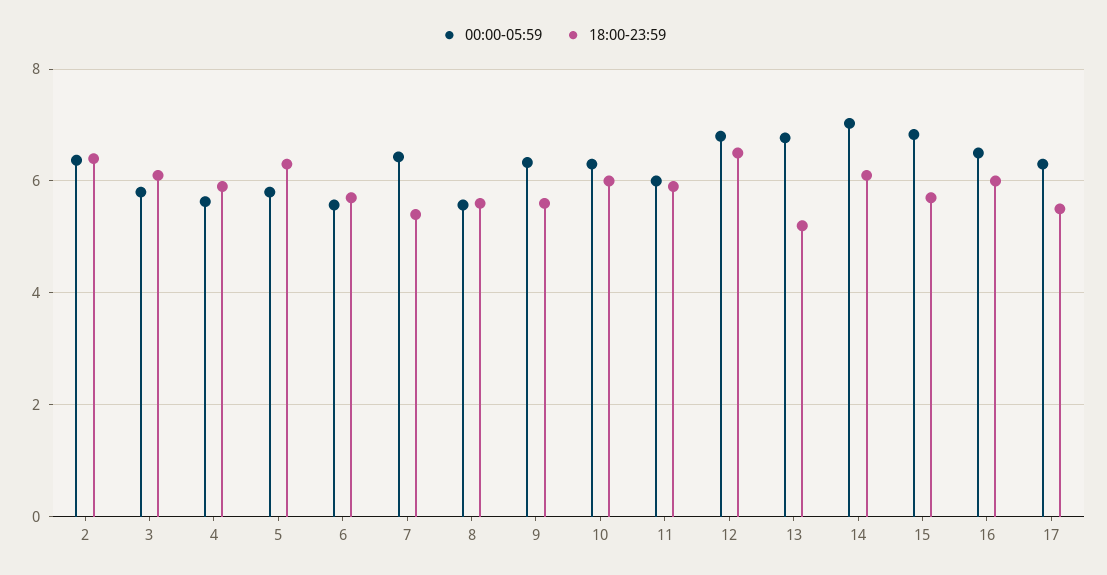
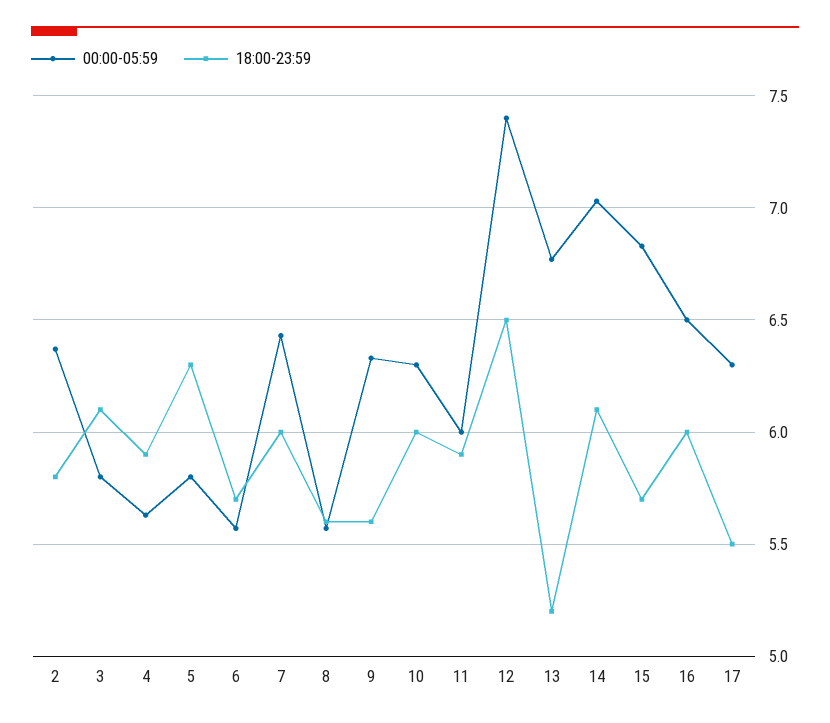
18:00-23:59, 2: 6.4 -> 5.8
18:00-23:59, 7: 5.4 -> 6
00:00-05:59, 12: 6.8 -> 7.4

